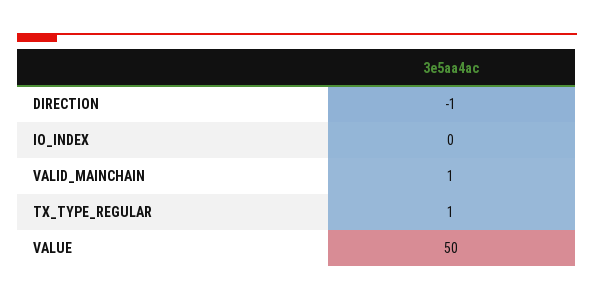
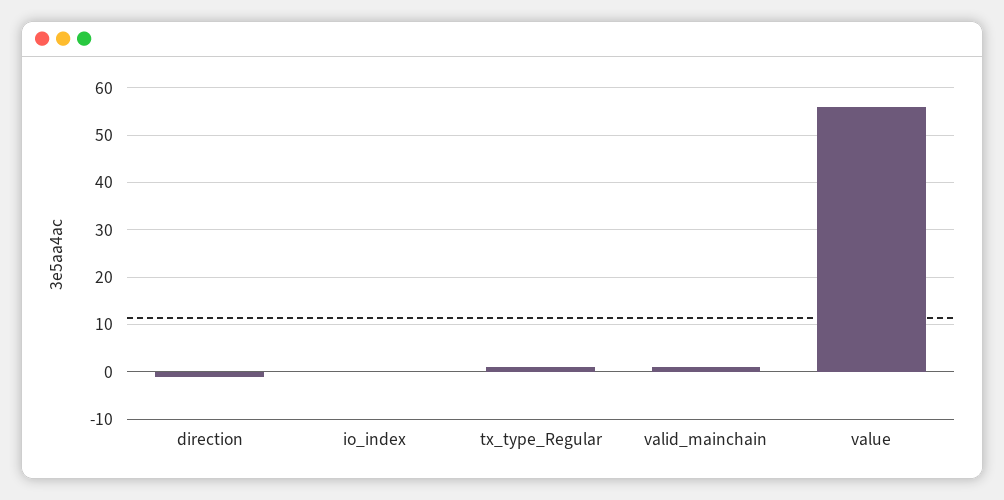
VALUE: 50 -> 56

